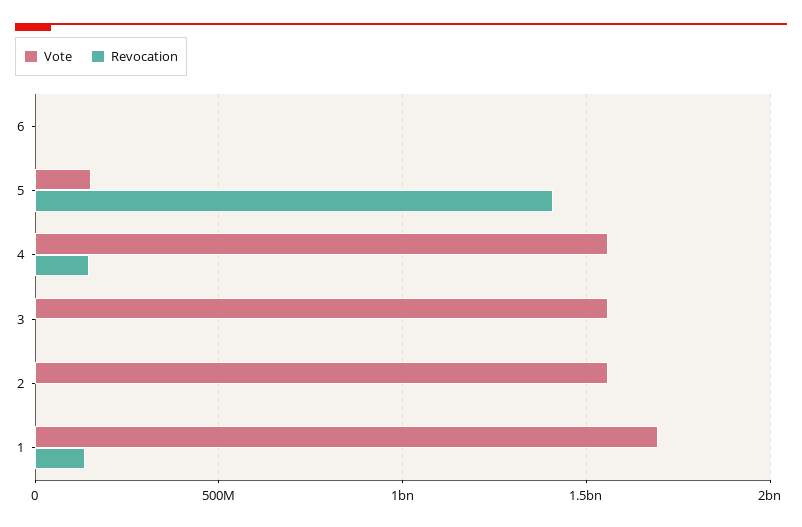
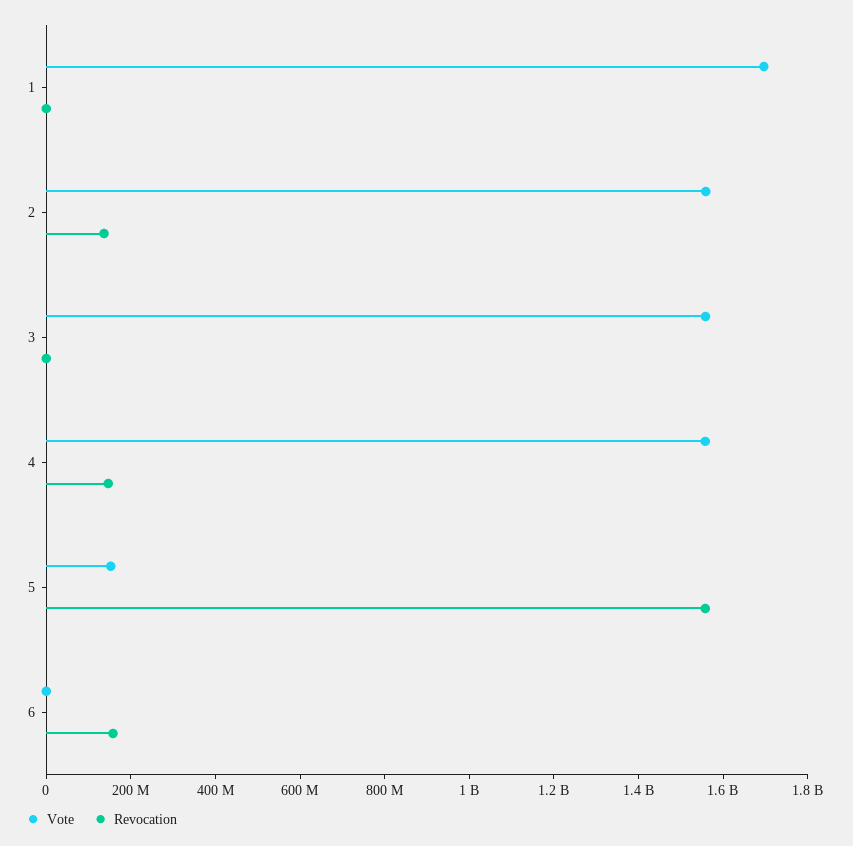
Revocation, 6: 0 -> 150000000
Revocation, 5: 1400000000 -> 1550000000
Revocation, 2: 0 -> 150000000
Revocation, 1: 150000000 -> 0

